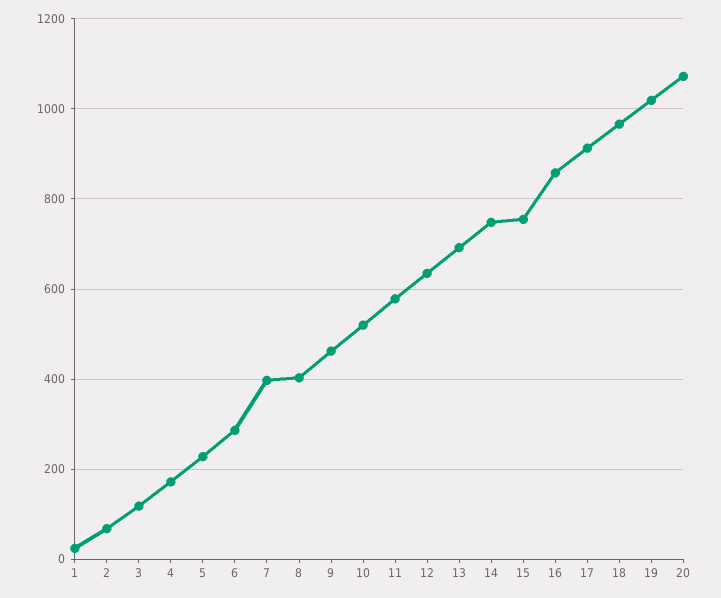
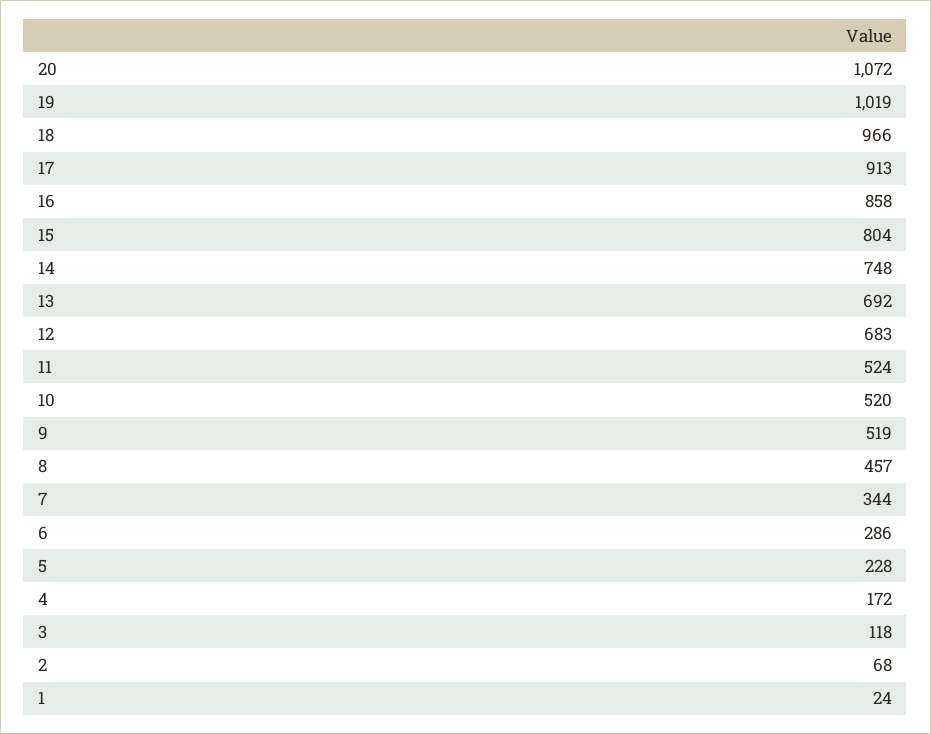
7: 400 -> 344
8: 400 -> 457
9: 460 -> 519
11: 580 -> 524
12: 640 -> 683
15: 760 -> 804

